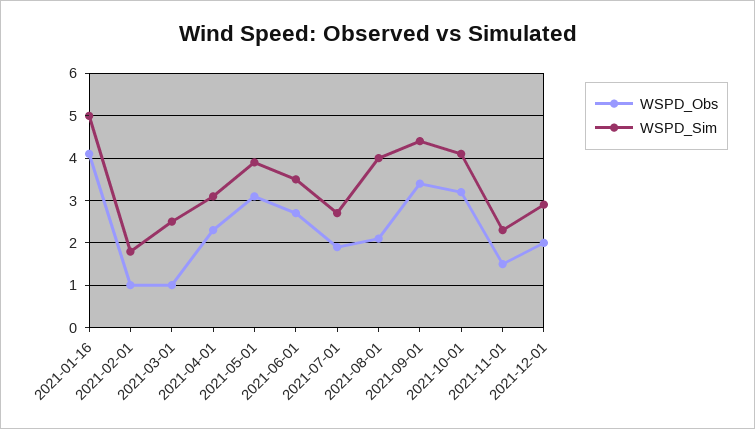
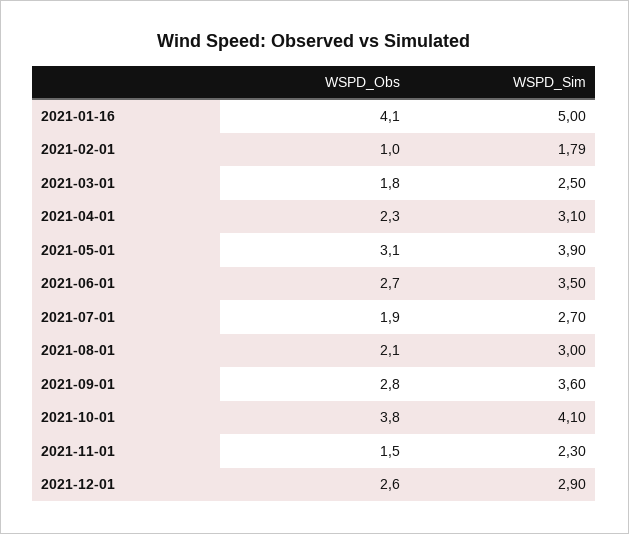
WSPD_Obs, 2021-03-01: 1 -> 1.8
WSPD_Sim, 2021-08-01: 4 -> 3
WSPD_Obs, 2021-09-01: 3.4 -> 2.8
WSPD_Sim, 2021-09-01: 4.4 -> 3.6
WSPD_Obs, 2021-10-01: 3.2 -> 3.8
WSPD_Obs, 2021-12-01: 2 -> 2.6

